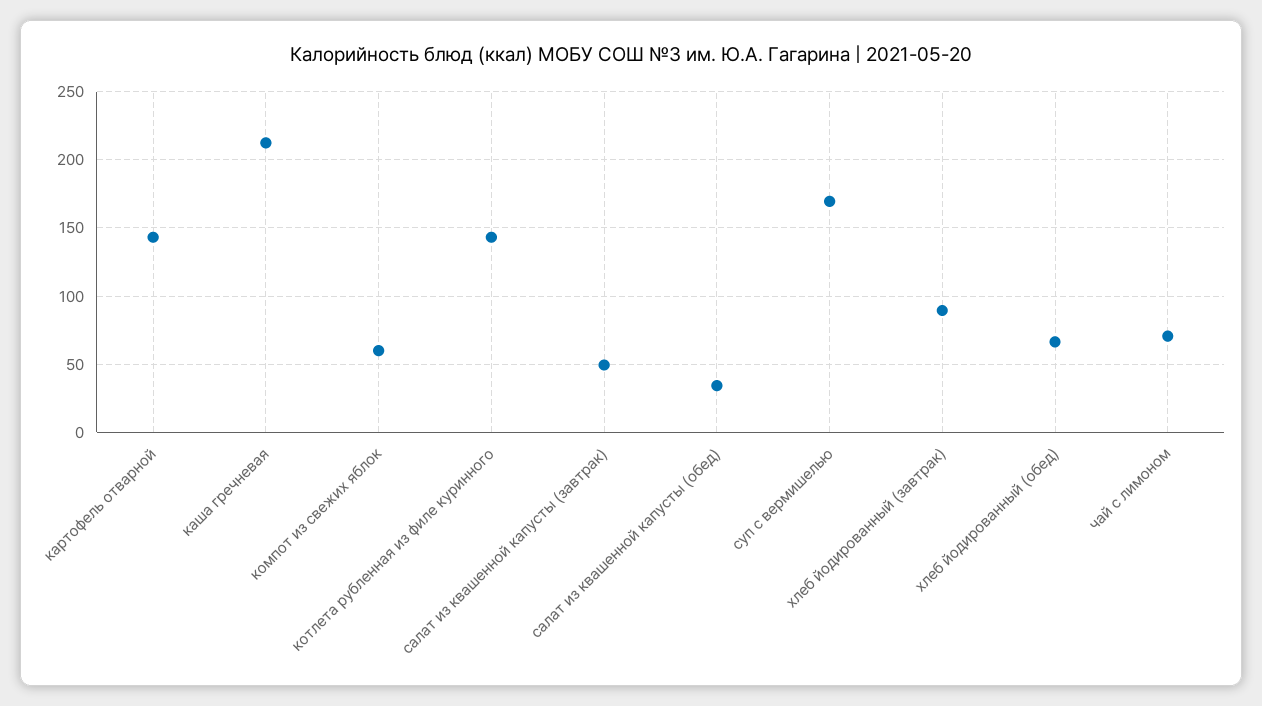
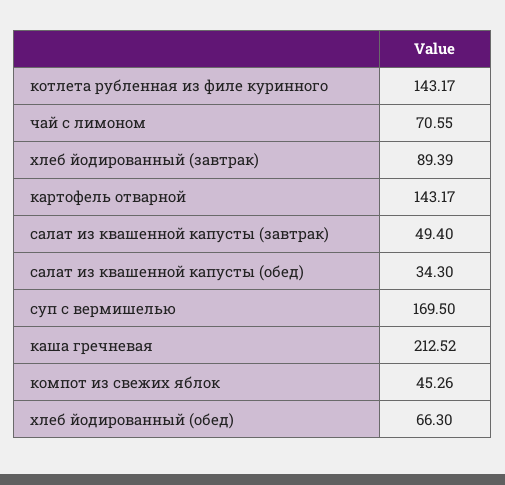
компот из свежих яблок: 60 -> 45.26

